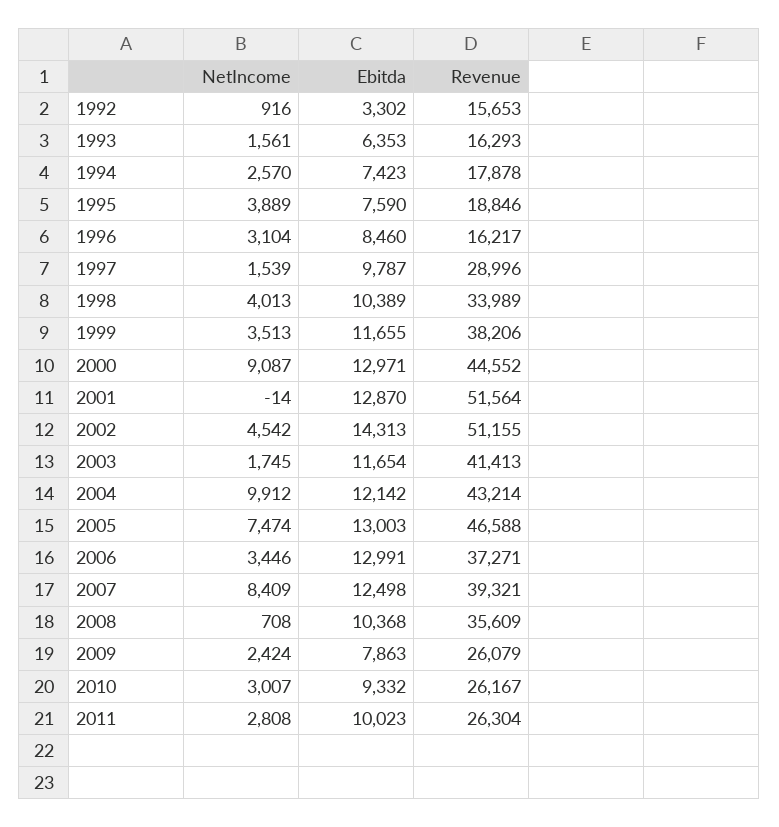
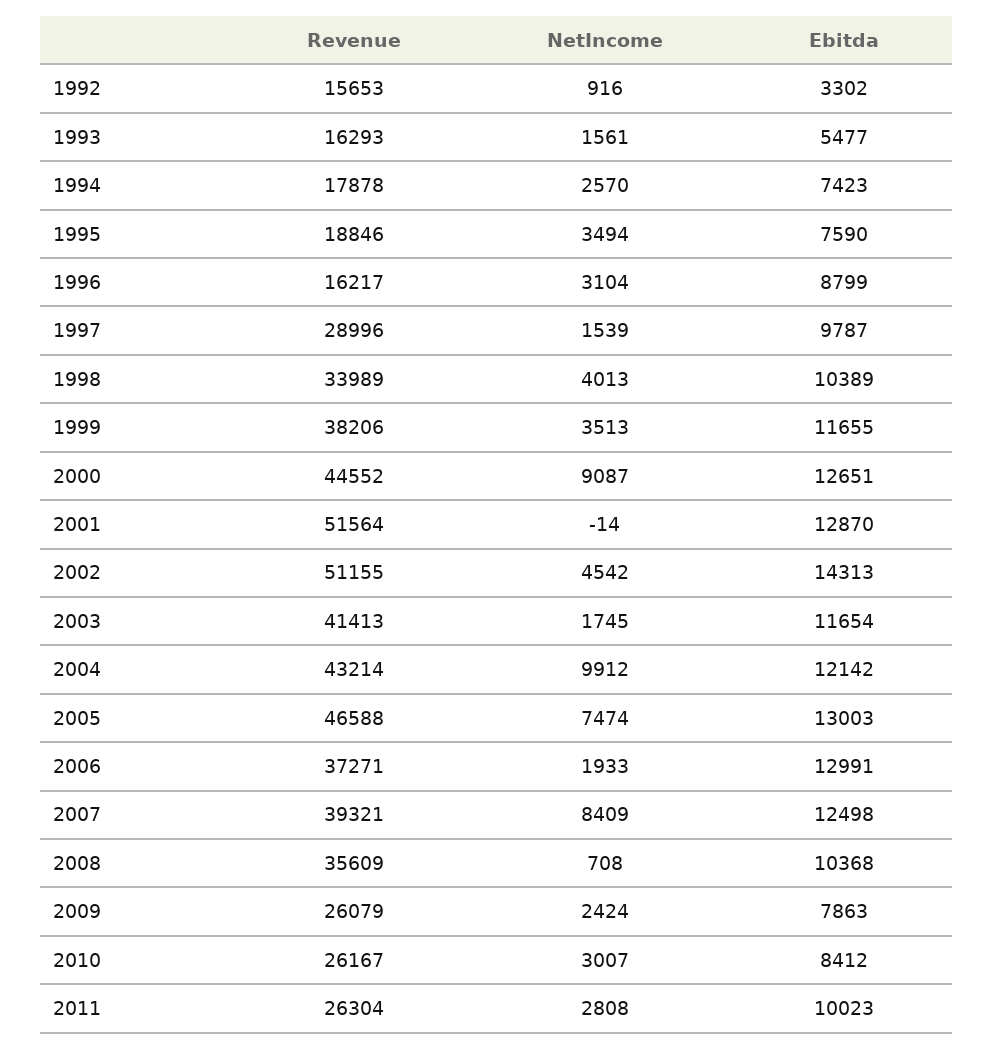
Ebitda, 1993: 6353 -> 5477
NetIncome, 1995: 3889 -> 3494
Ebitda, 1996: 8460 -> 8799
Ebitda, 2000: 12971 -> 12651
NetIncome, 2006: 3446 -> 1933
Ebitda, 2010: 9332 -> 8412

